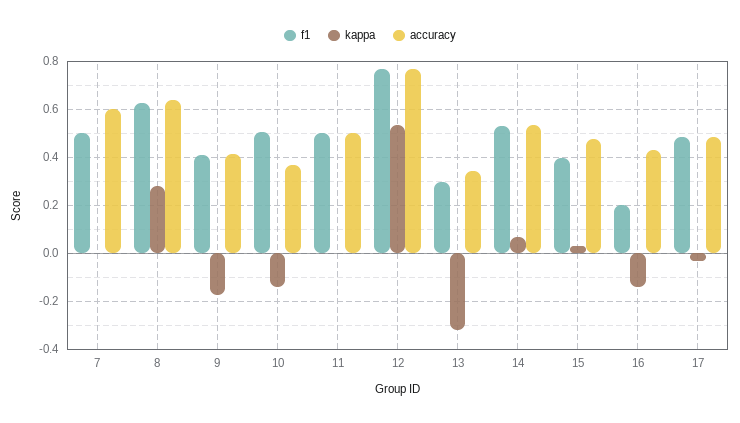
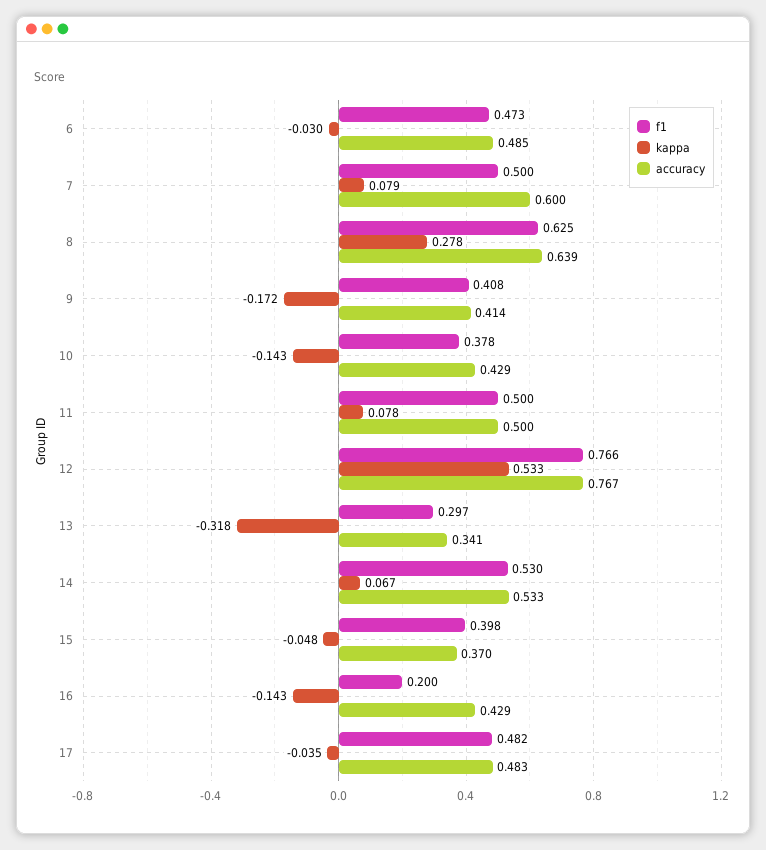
kappa, 7: 0 -> 0.079
f1, 10: 0.5 -> 0.378
accuracy, 10: 0.375 -> 0.429
kappa, 11: 0 -> 0.078
kappa, 15: 0.025 -> -0.048
accuracy, 15: 0.475 -> 0.37
f1, 6: none -> 0.473
kappa, 6: none -> -0.03
accuracy, 6: none -> 0.485

